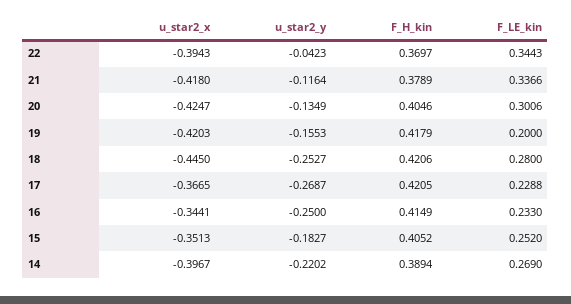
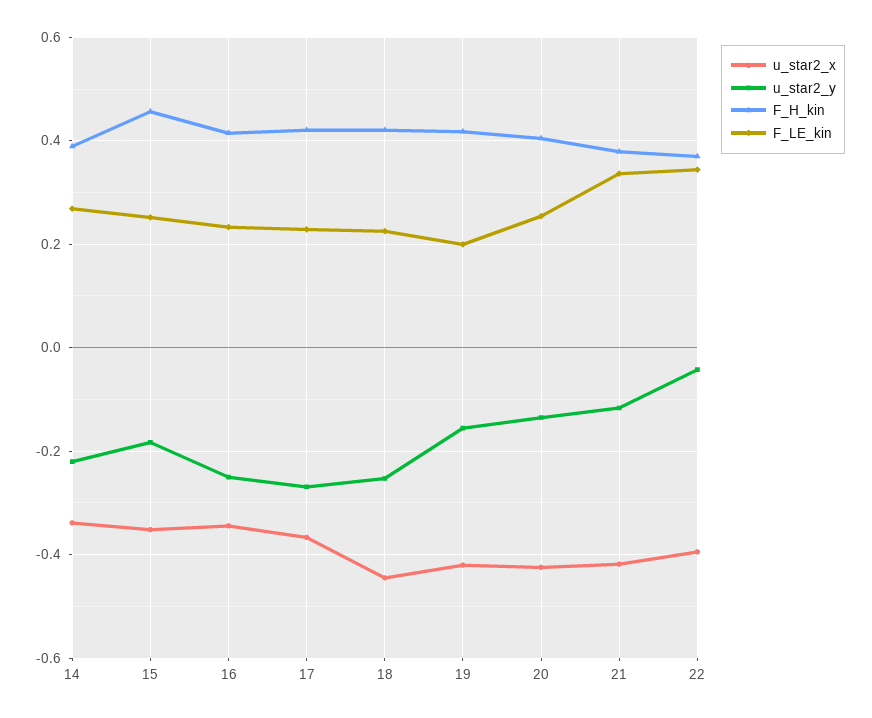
F_LE_kin, 20: 0.3006 -> 0.26
F_LE_kin, 18: 0.28 -> 0.22
F_H_kin, 15: 0.4052 -> 0.46
u_star2_x, 14: -0.3967 -> -0.34

